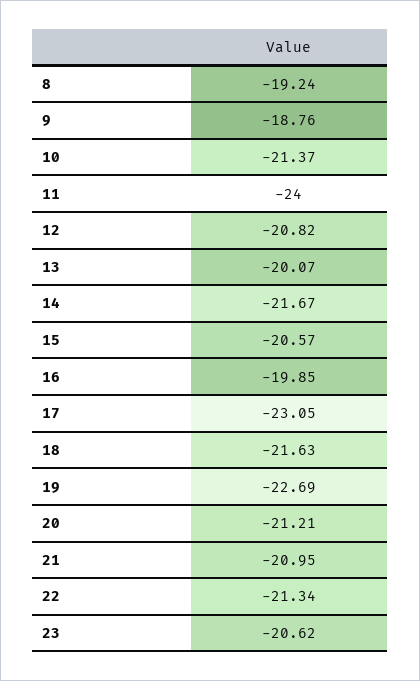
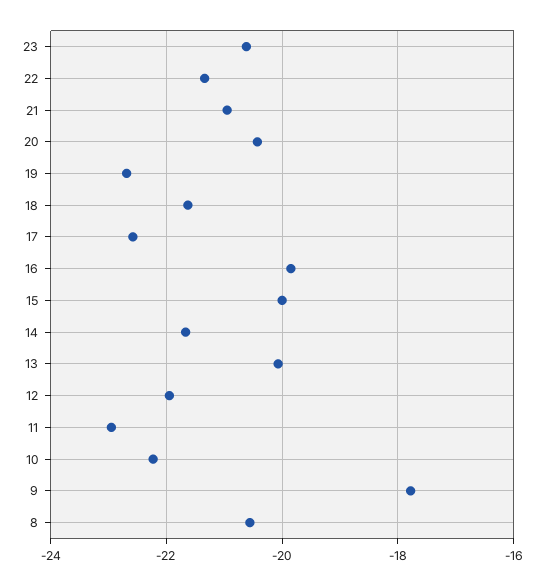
8: -19.24 -> -20.6
9: -18.76 -> -17.8
10: -21.37 -> -22.2
11: -24 -> -23
12: -20.82 -> -22
15: -20.57 -> -20
17: -23.05 -> -22.6
20: -21.21 -> -20.4

